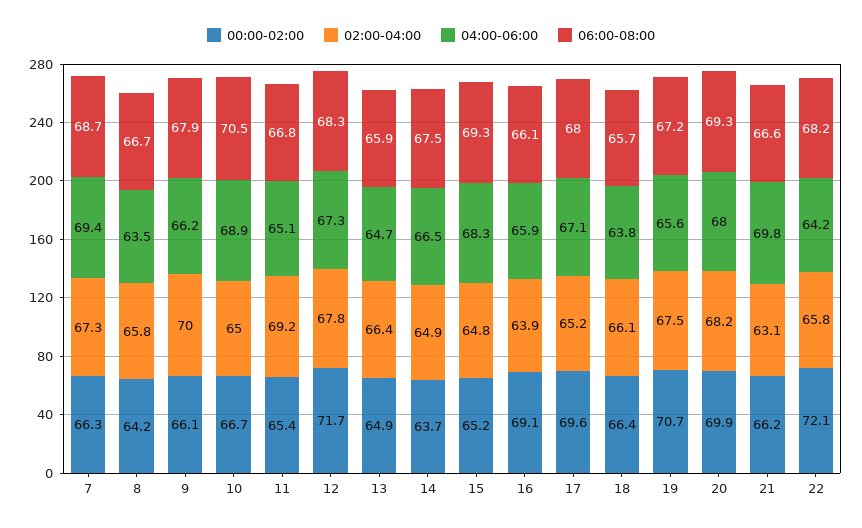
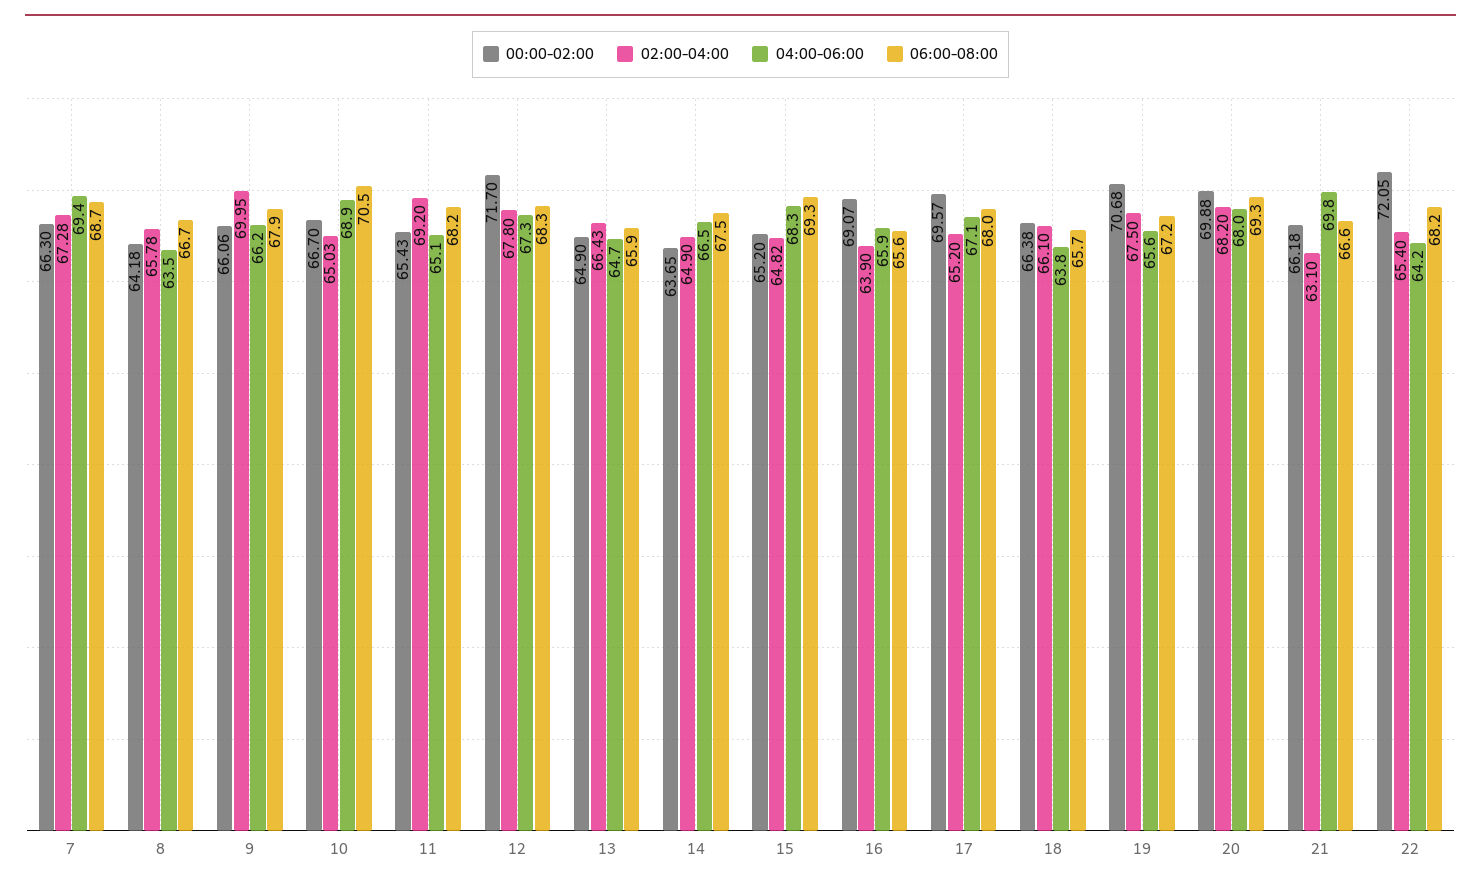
06:00-08:00, 11: 66.8 -> 68.2
06:00-08:00, 16: 66.1 -> 65.6
02:00-04:00, 22: 65.8 -> 65.4

